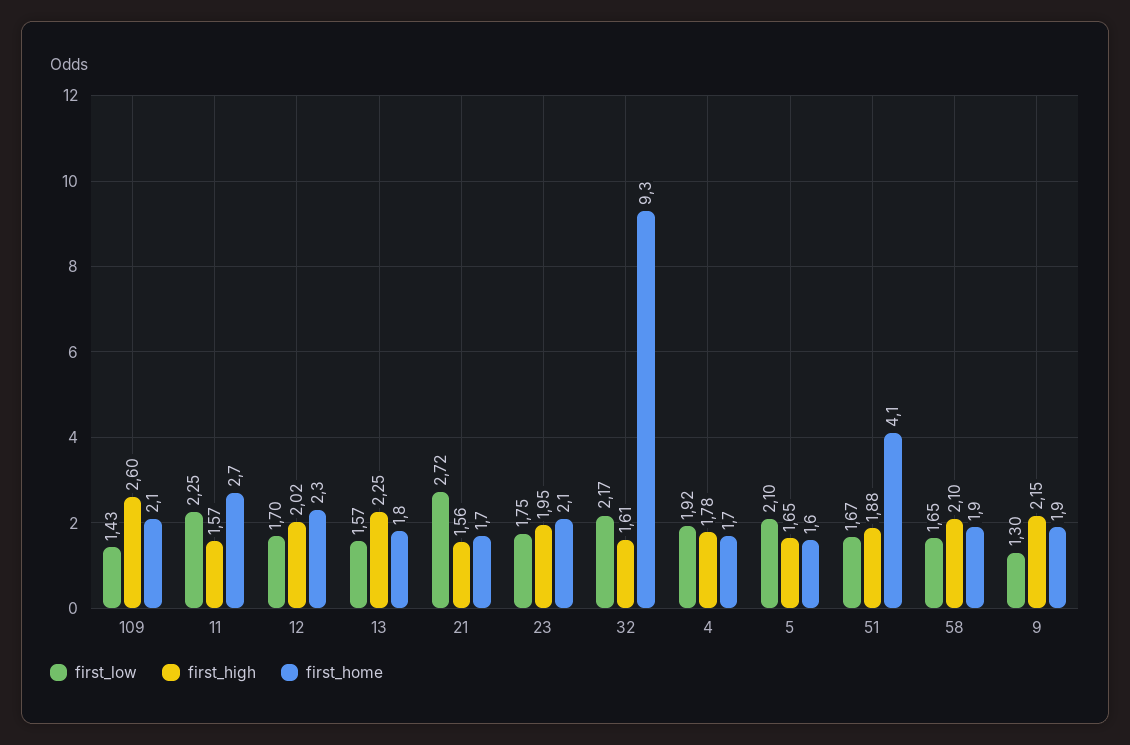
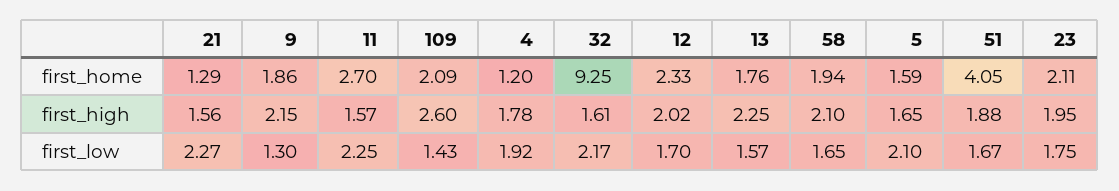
first_low, 21: 2.72 -> 2.27
first_home, 21: 1.7 -> 1.29
first_home, 4: 1.7 -> 1.2

